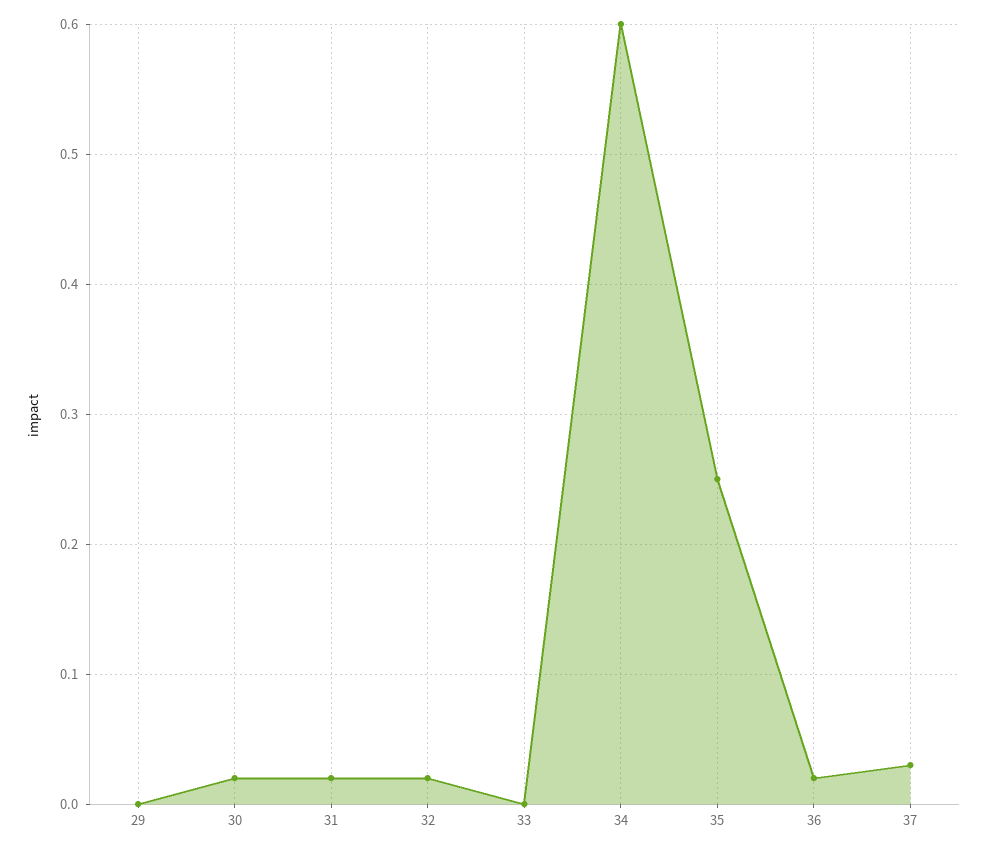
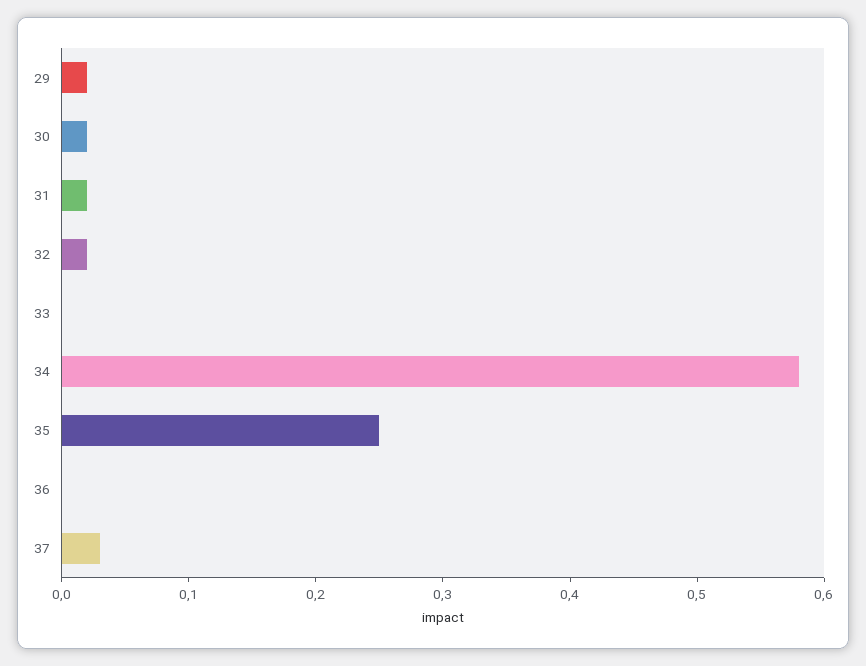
29: 0 -> 0.02
34: 0.6 -> 0.58
36: 0.02 -> 0

